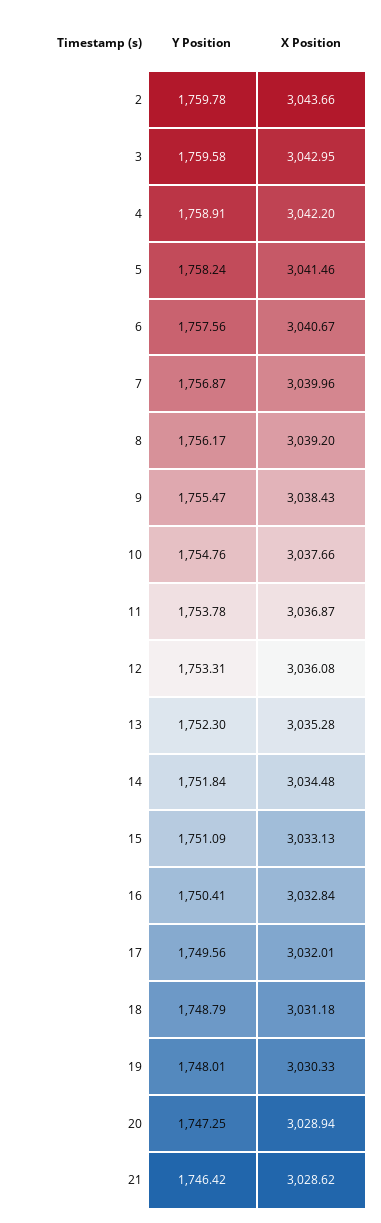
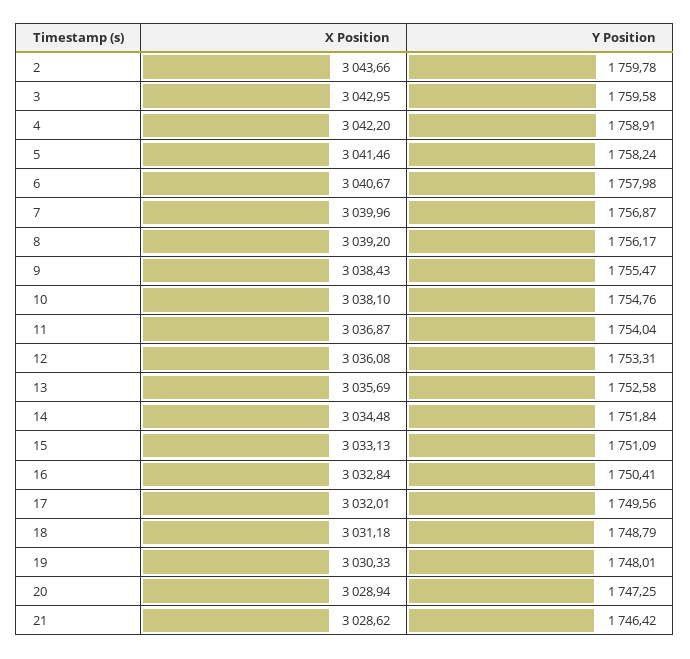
Y Position, 6: 1757.56 -> 1757.98
X Position, 10: 3037.66 -> 3038.1
Y Position, 11: 1753.78 -> 1754.04
Y Position, 13: 1752.3 -> 1752.58
X Position, 13: 3035.28 -> 3035.69

